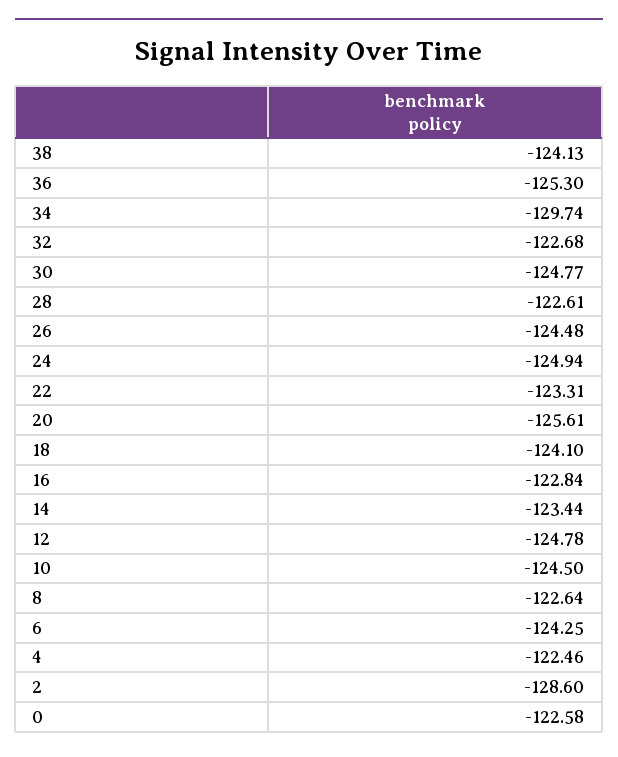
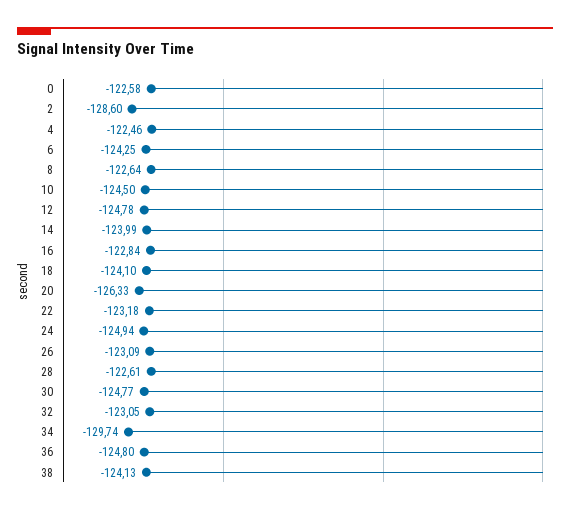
36: -125.3 -> -124.8
32: -122.68 -> -123.05
26: -124.48 -> -123.09
22: -123.31 -> -123.18
20: -125.61 -> -126.33
14: -123.44 -> -123.99

